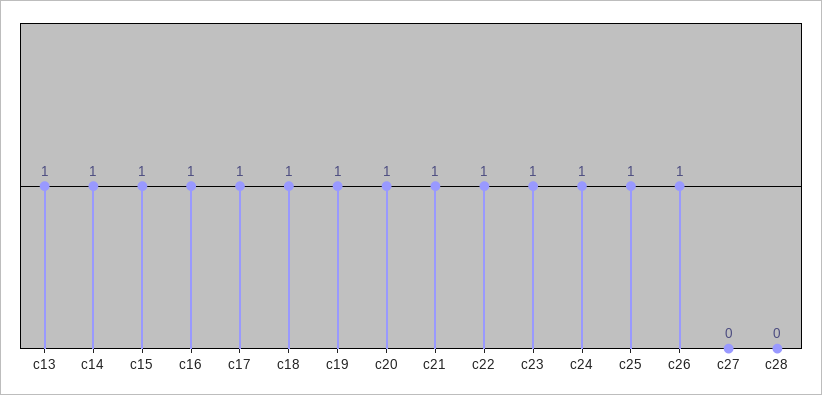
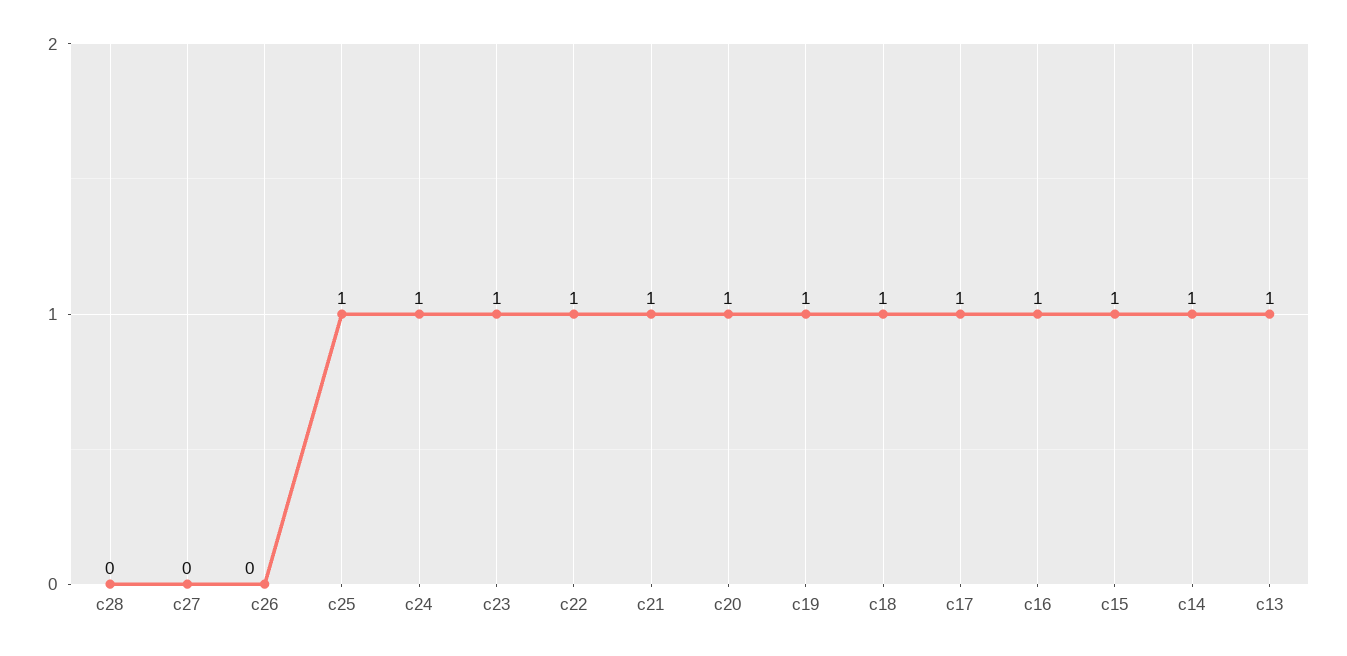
c26: 1 -> 0

